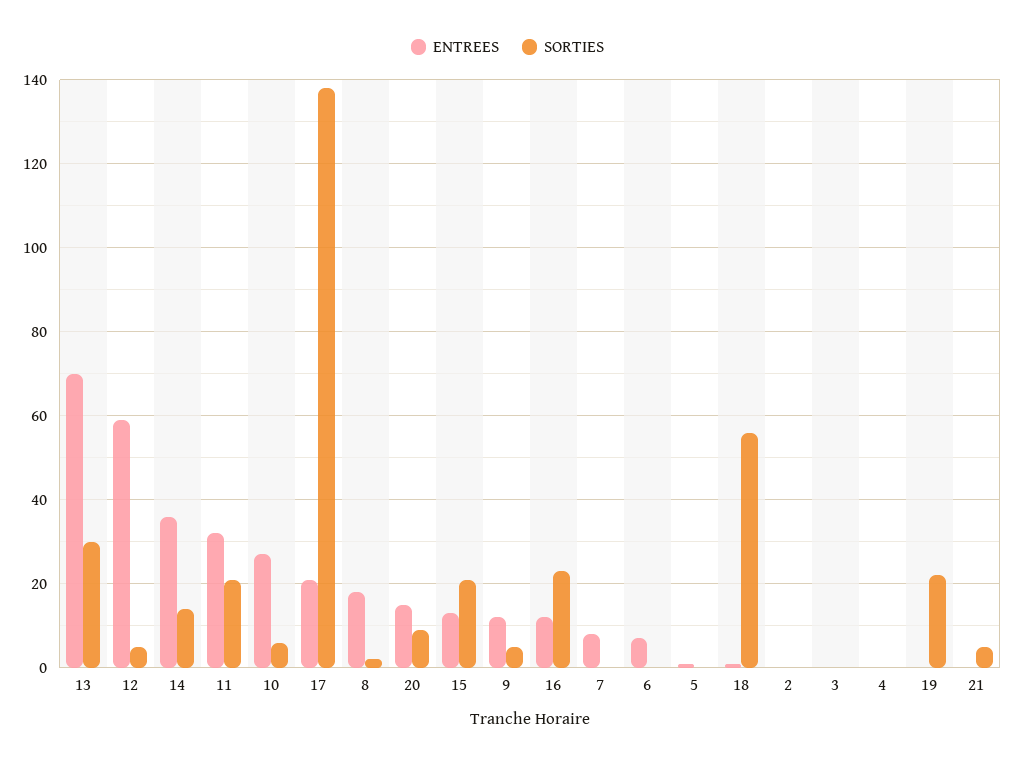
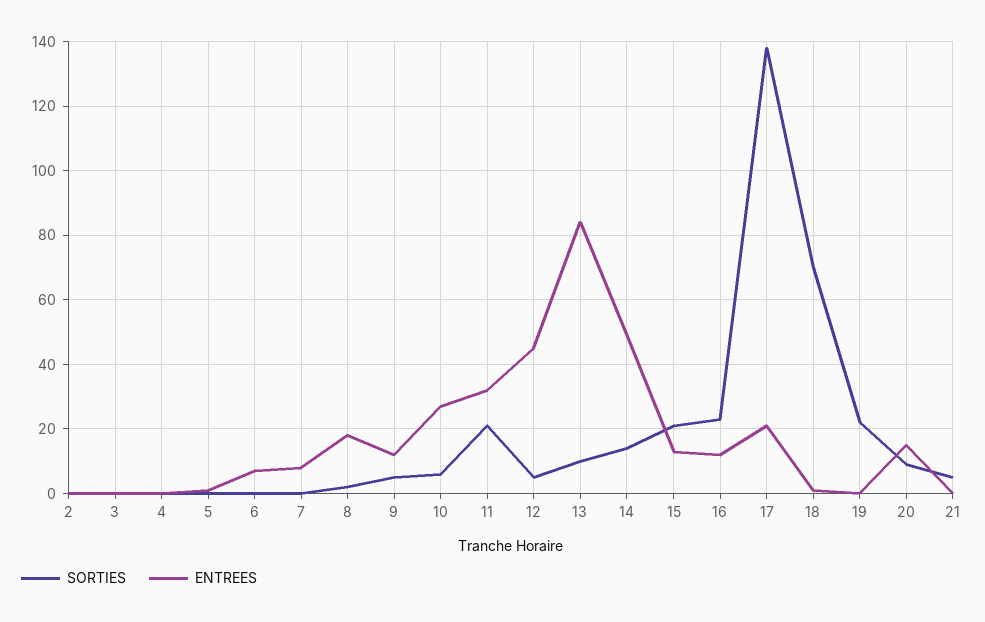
ENTREES, 13: 70 -> 85
SORTIES, 13: 30 -> 10
ENTREES, 12: 60 -> 45
ENTREES, 14: 35 -> 50
SORTIES, 18: 55 -> 70

